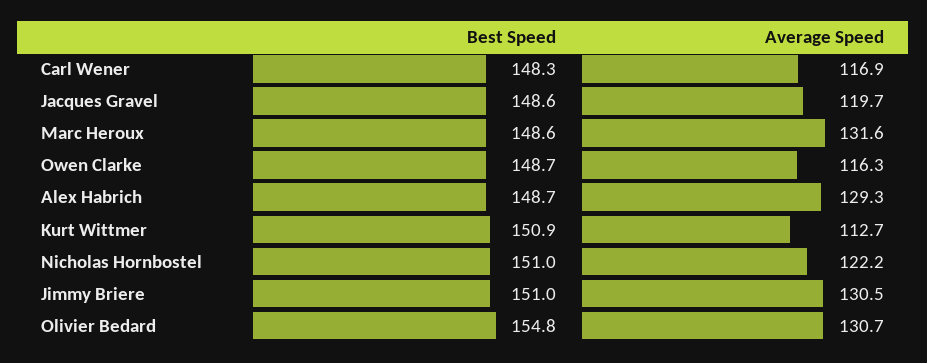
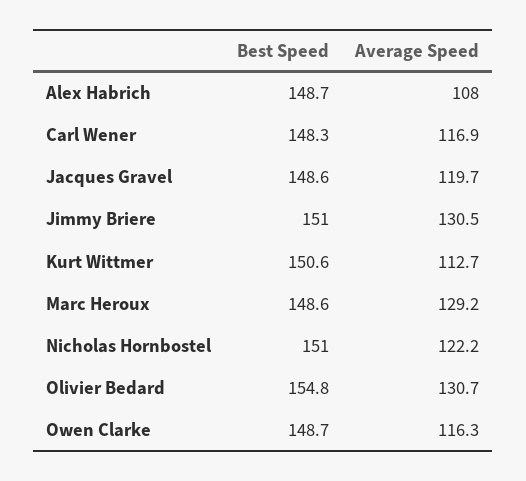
Average Speed, Marc Heroux: 131.6 -> 129.2
Average Speed, Alex Habrich: 129.3 -> 108
Best Speed, Kurt Wittmer: 150.9 -> 150.6

